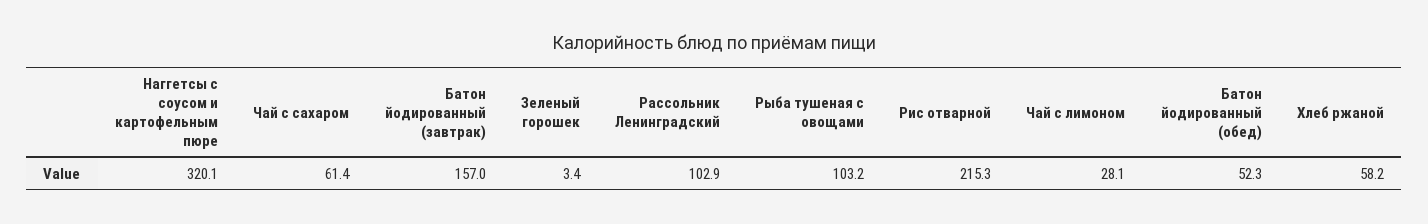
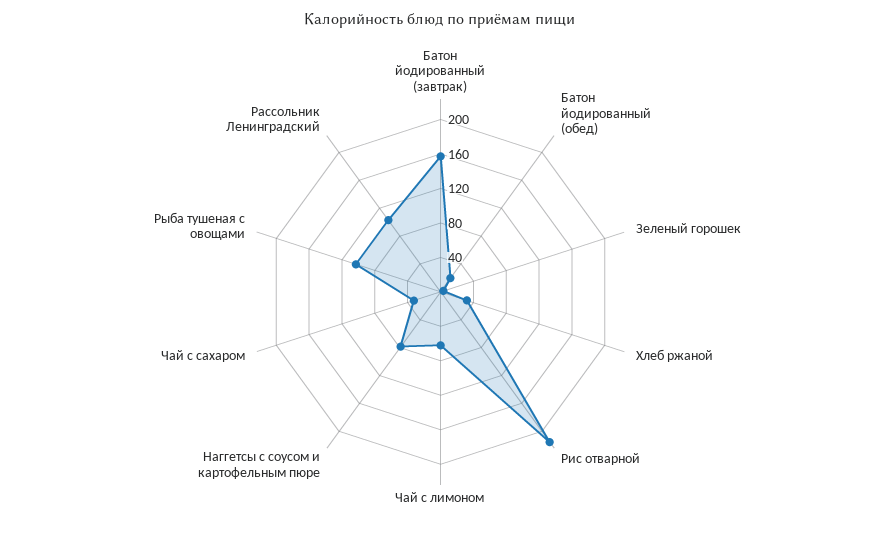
Наггетсы с соусом и картофельным пюре: 320.1 -> 80
Чай с сахаром: 61.4 -> 30
Чай с лимоном: 28.1 -> 60
Батон йодированный (обед): 52.3 -> 20
Хлеб ржаной: 58.2 -> 30

